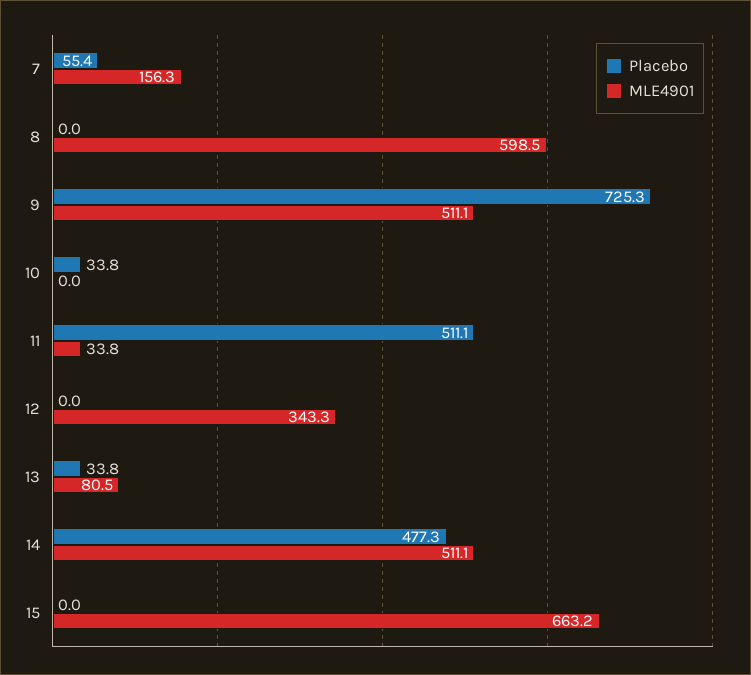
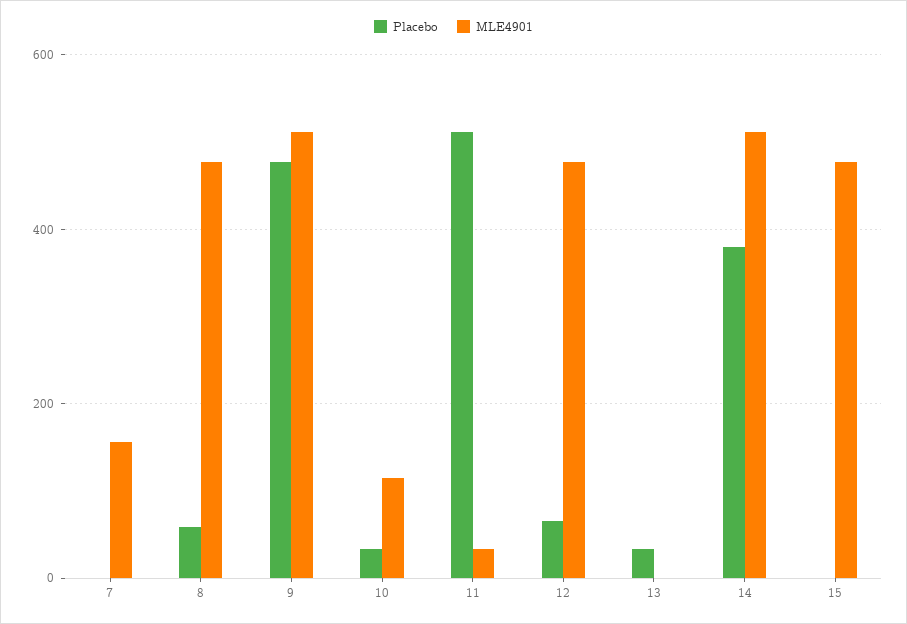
Placebo, 7: 55.4 -> 0
Placebo, 8: 0 -> 60
MLE4901, 8: 598.5 -> 480
Placebo, 9: 725.3 -> 480
MLE4901, 10: 0 -> 120
Placebo, 12: 0 -> 60
MLE4901, 12: 343.3 -> 480
MLE4901, 13: 80.5 -> 0
Placebo, 14: 477.3 -> 380
MLE4901, 15: 663.2 -> 480

